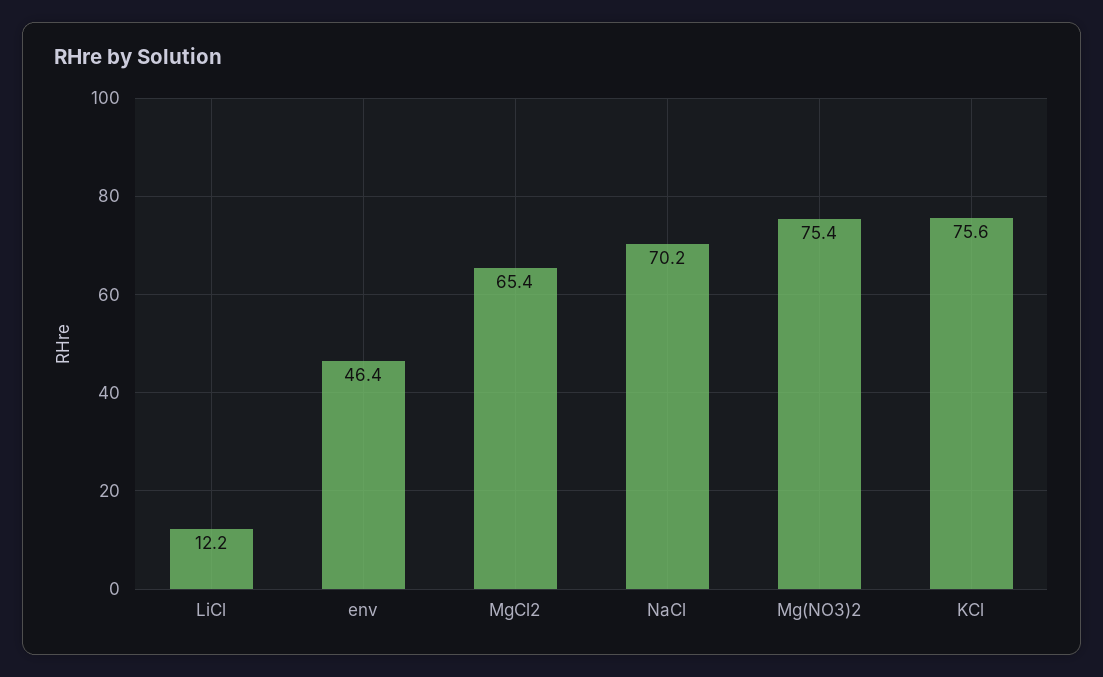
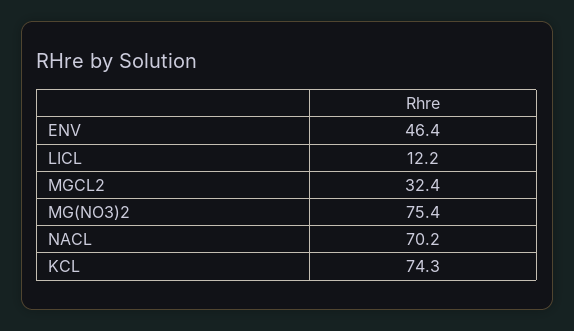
MgCl2: 65.4 -> 32.4
KCl: 75.6 -> 74.3

